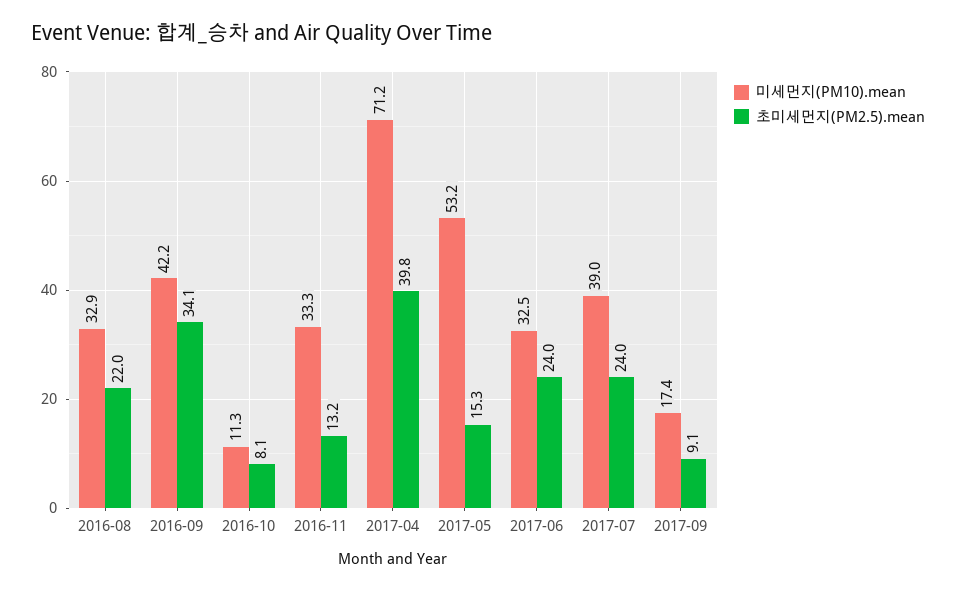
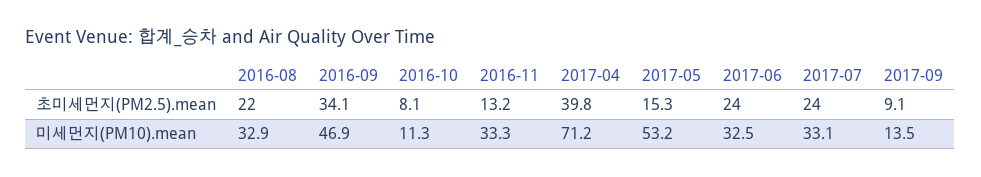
미세먼지(PM10).mean, 2016-09: 42.2 -> 46.9
미세먼지(PM10).mean, 2017-07: 39 -> 33.1
미세먼지(PM10).mean, 2017-09: 17.4 -> 13.5

